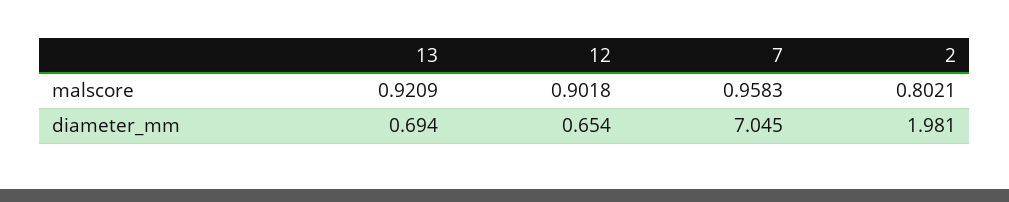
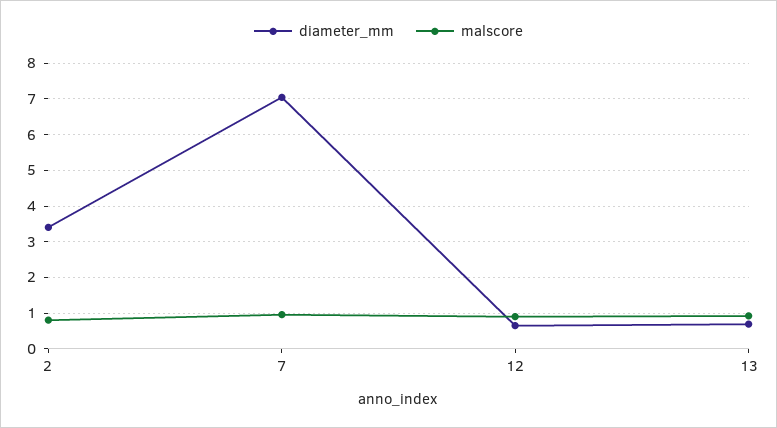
diameter_mm, 2: 1.981 -> 3.4

